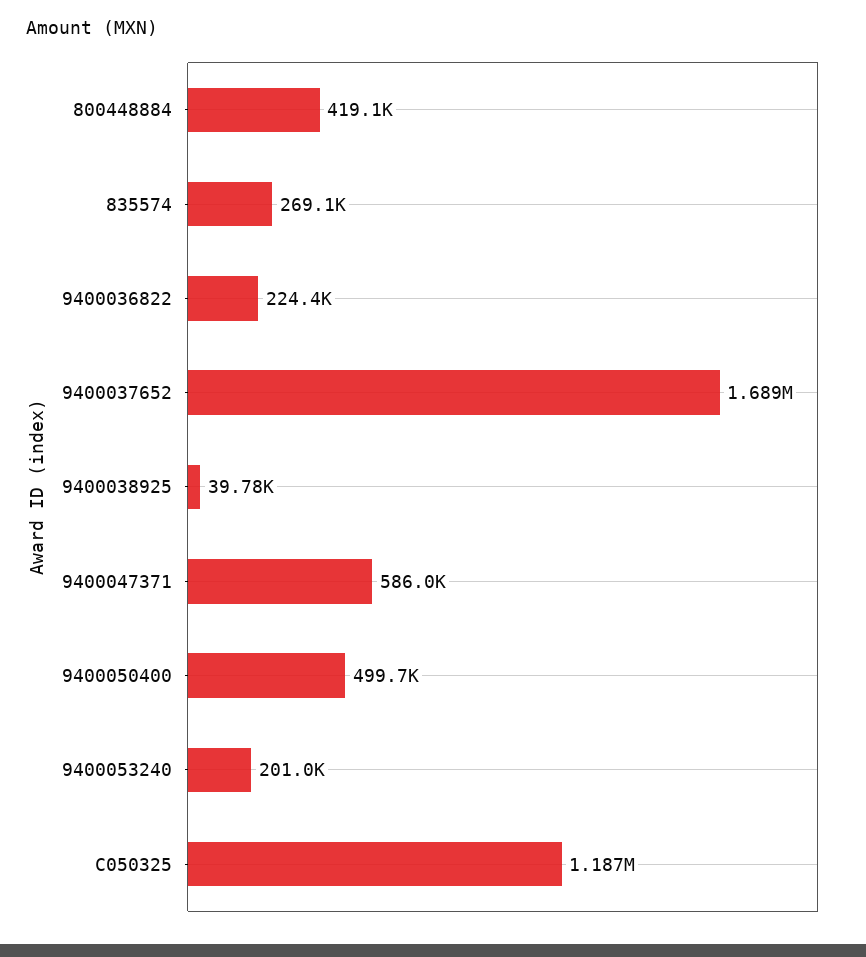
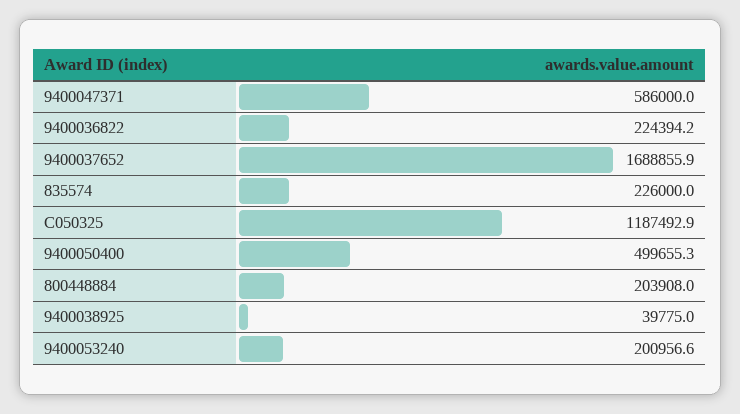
800448884: 419100 -> 203908
835574: 269100 -> 226000

